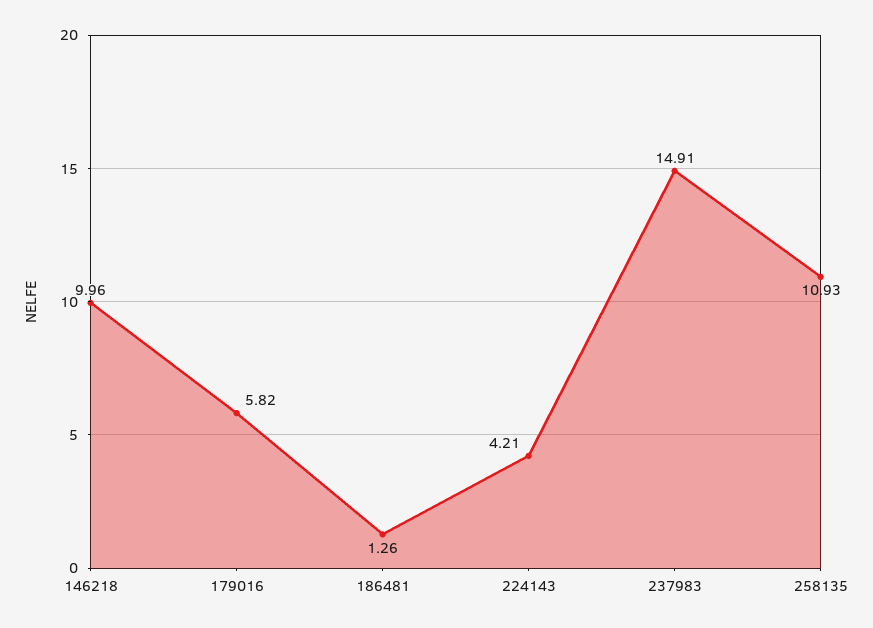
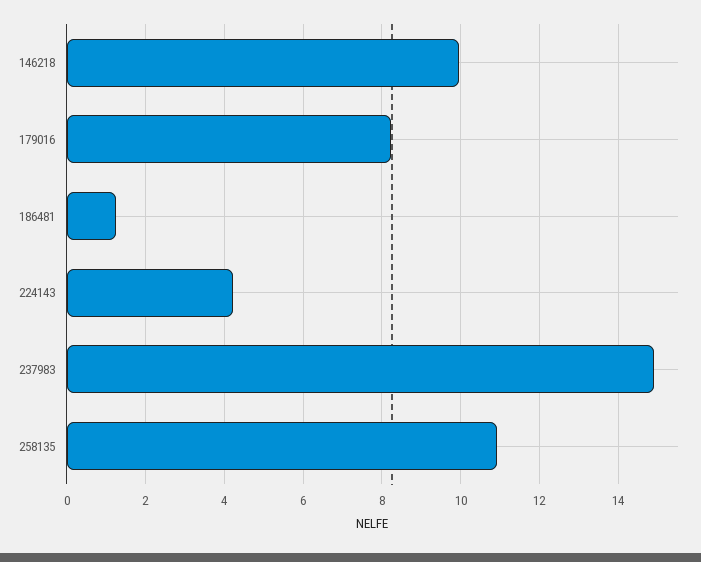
179016: 5.82 -> 8.2

